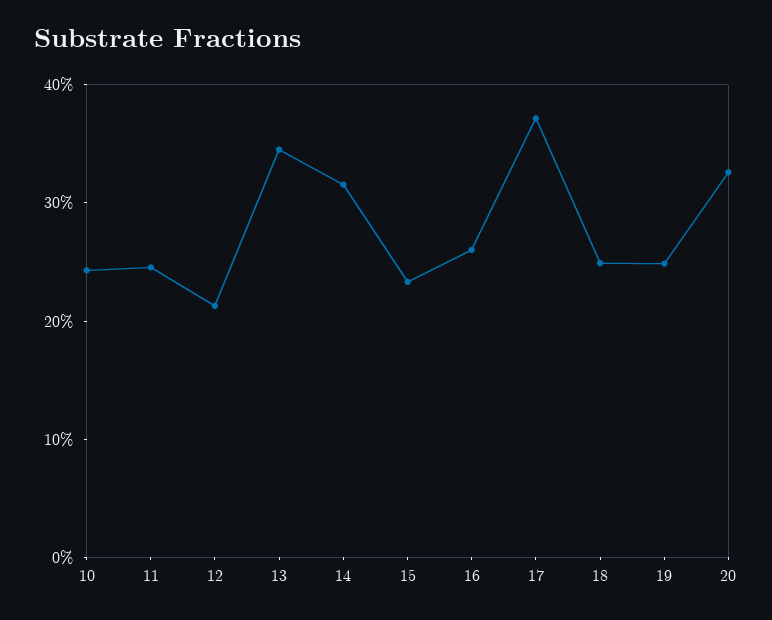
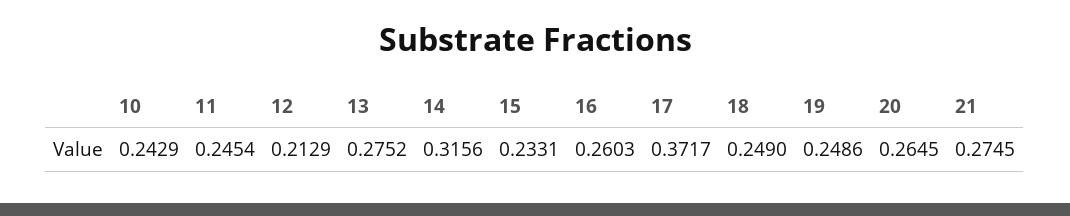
13: 0.34 -> 0.2752
20: 0.32 -> 0.2645
21: none -> 0.2745

